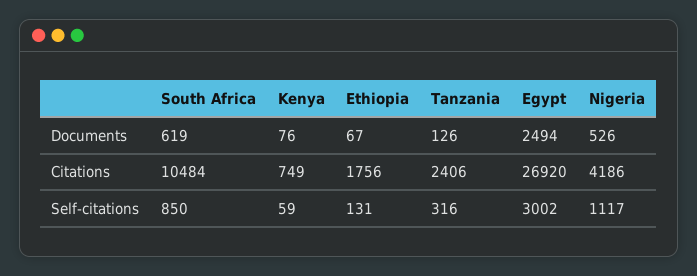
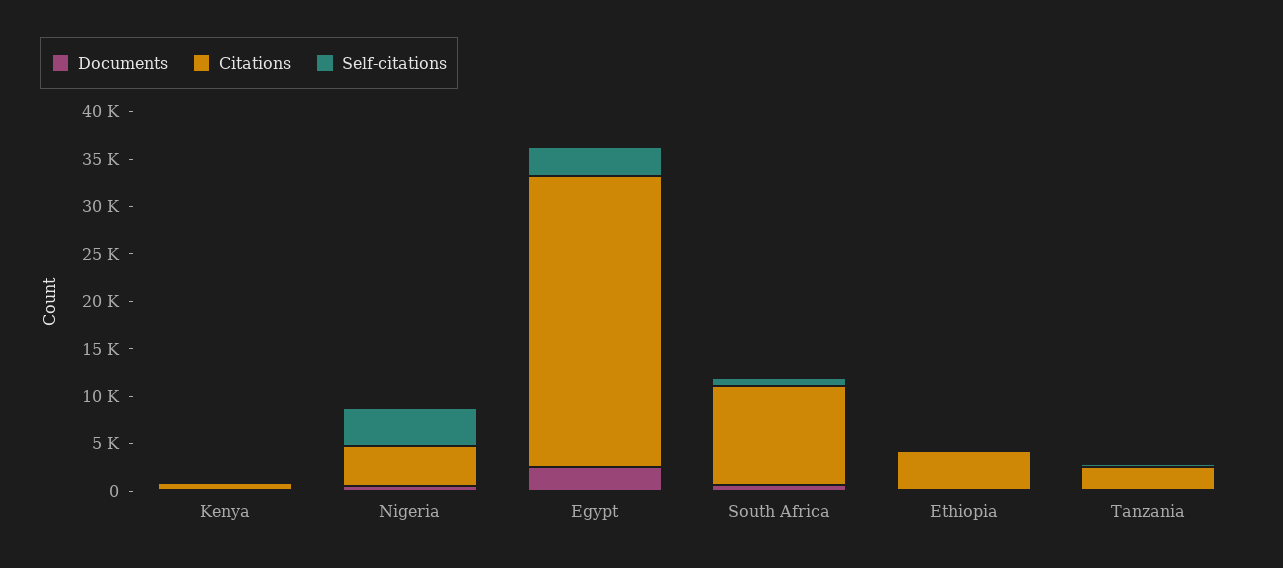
Citations, Ethiopia: 1756 -> 4000
Citations, Egypt: 26920 -> 31000
Self-citations, Nigeria: 1117 -> 4000

